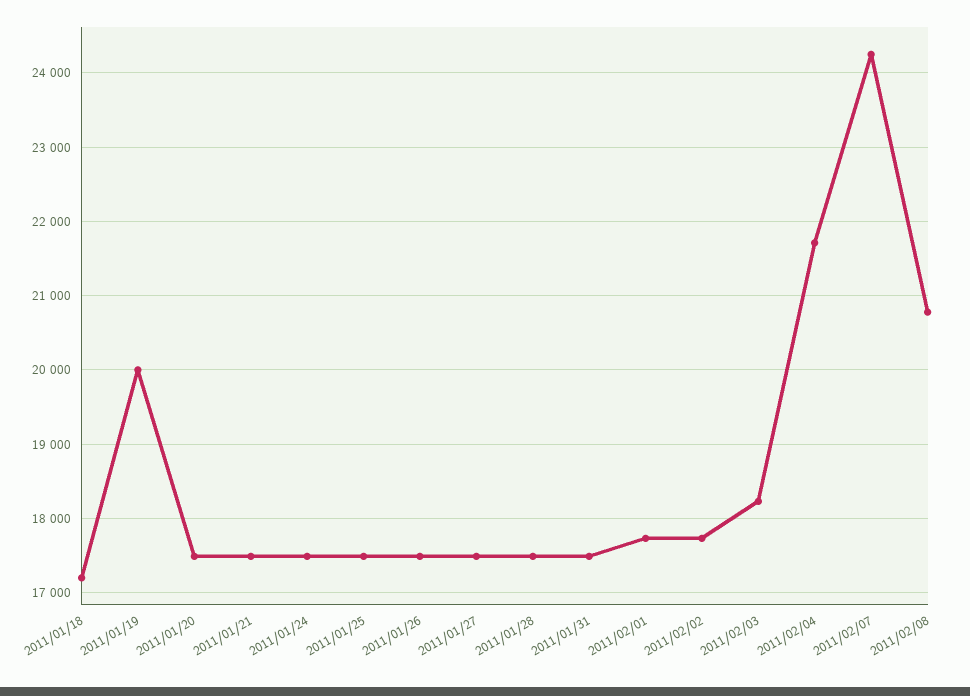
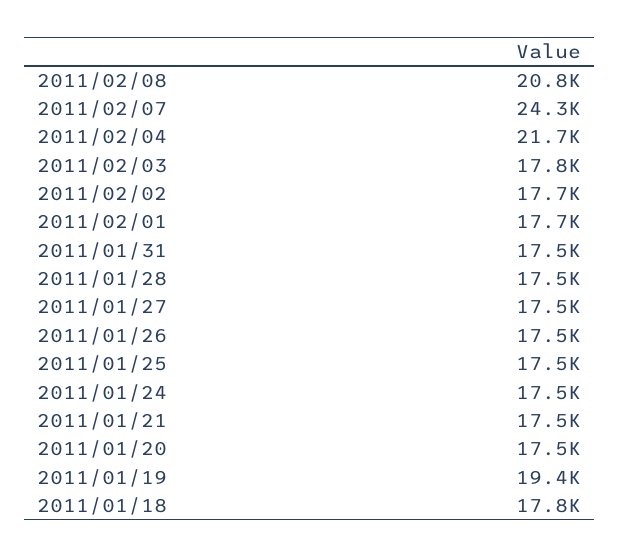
2011/01/18: 17200 -> 17800
2011/01/19: 20000 -> 19400
2011/02/03: 18200 -> 17800

